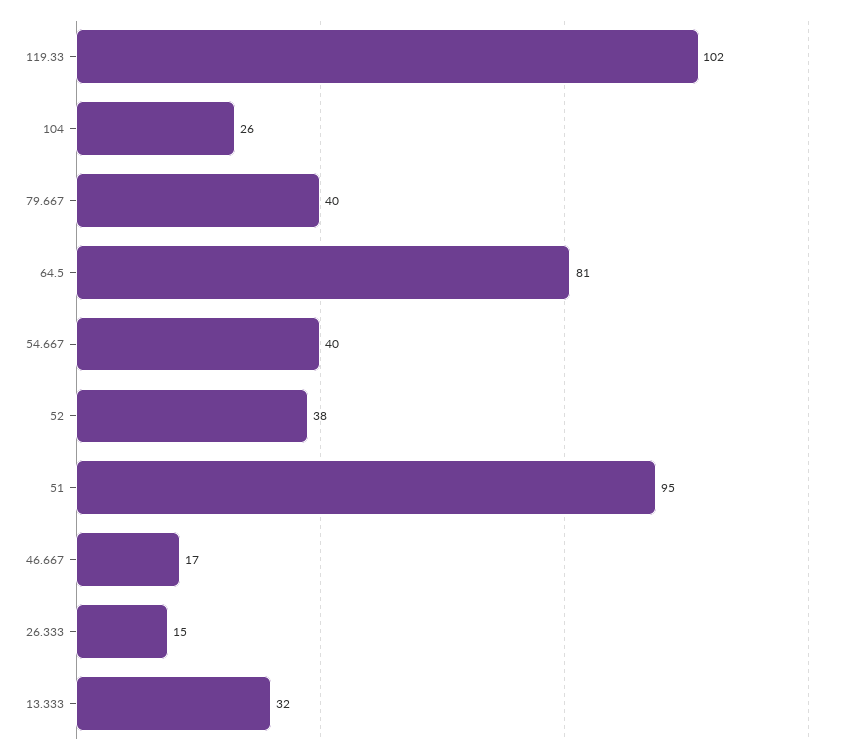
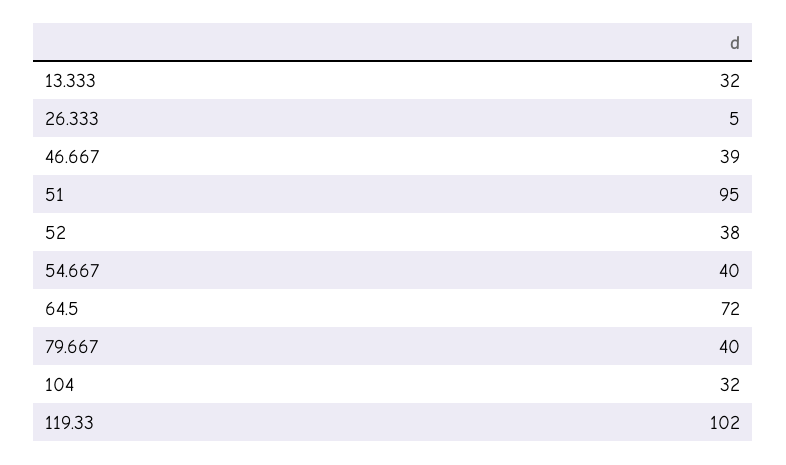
104: 26 -> 32
64.5: 81 -> 72
46.667: 17 -> 39
26.333: 15 -> 5

